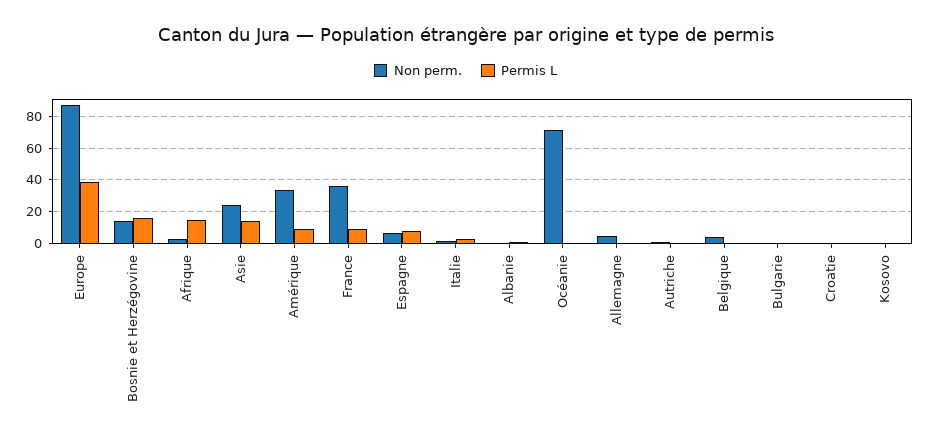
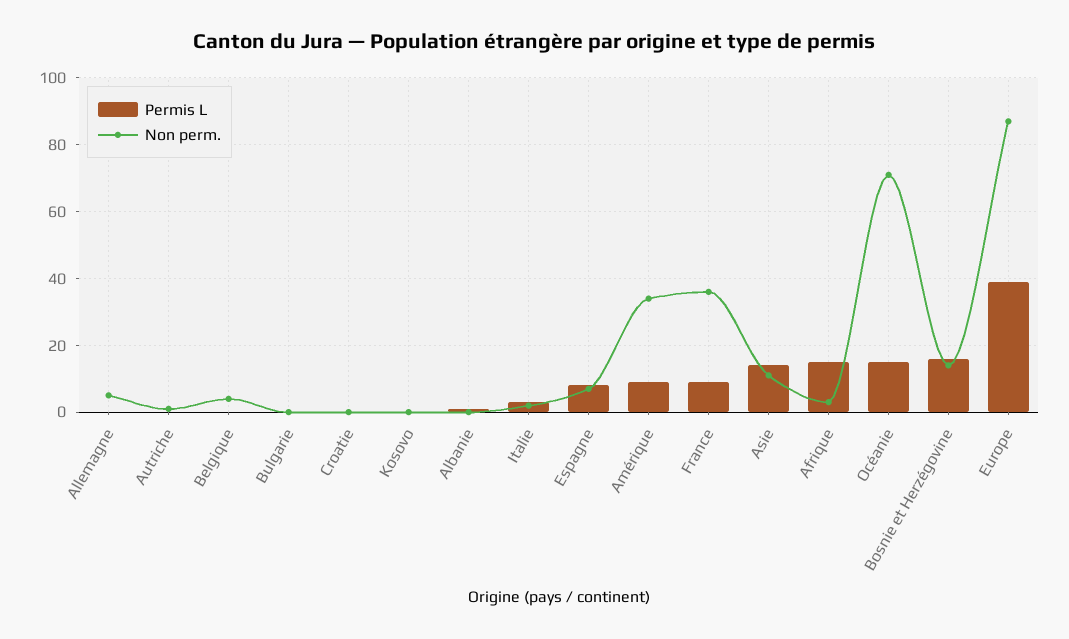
Non perm., Asie: 25 -> 10
Permis L, Océanie: 0 -> 15

